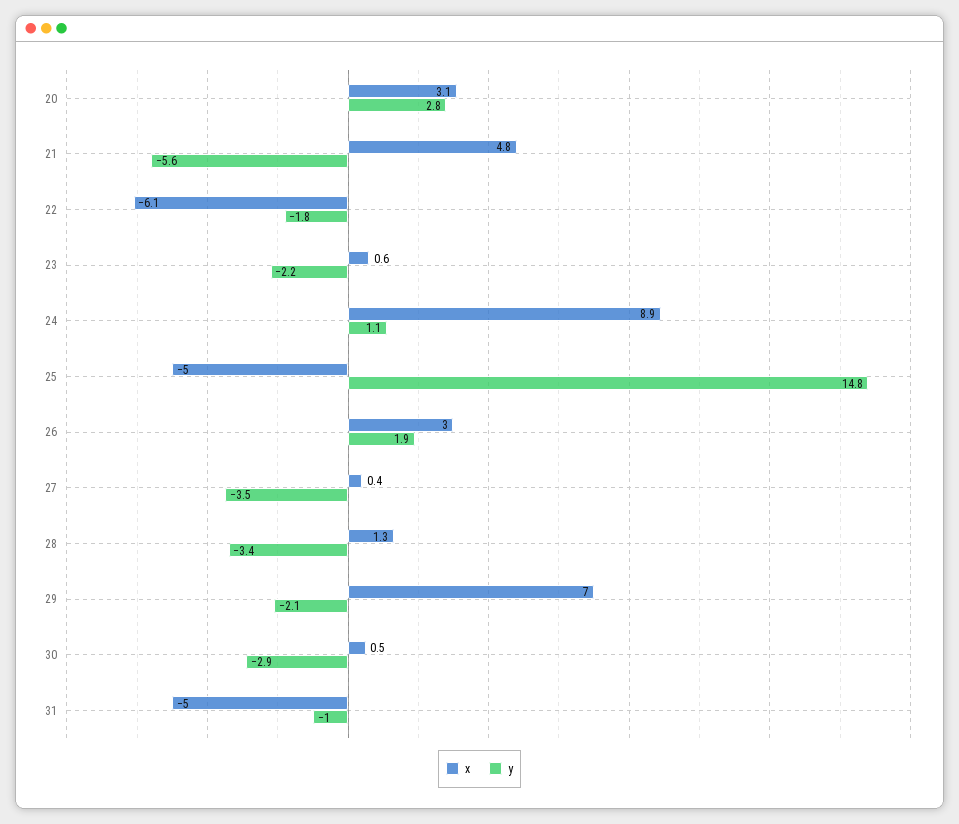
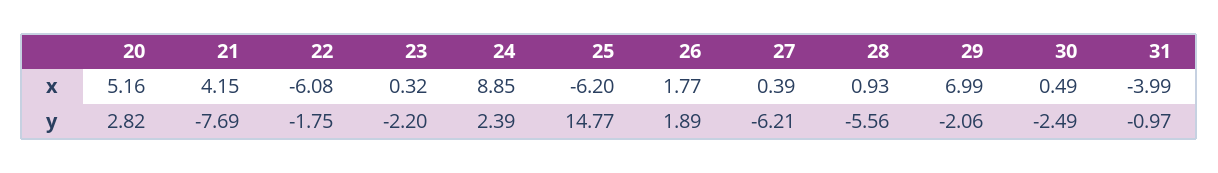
x, 20: 3.1 -> 5.16
x, 21: 4.8 -> 4.15
y, 21: -5.6 -> -7.69
x, 23: 0.6 -> 0.32
y, 24: 1.1 -> 2.39
x, 25: -5 -> -6.2
x, 26: 3 -> 1.77
y, 27: -3.5 -> -6.21
x, 28: 1.3 -> 0.93
y, 28: -3.4 -> -5.56
y, 30: -2.9 -> -2.49
x, 31: -5 -> -3.99

